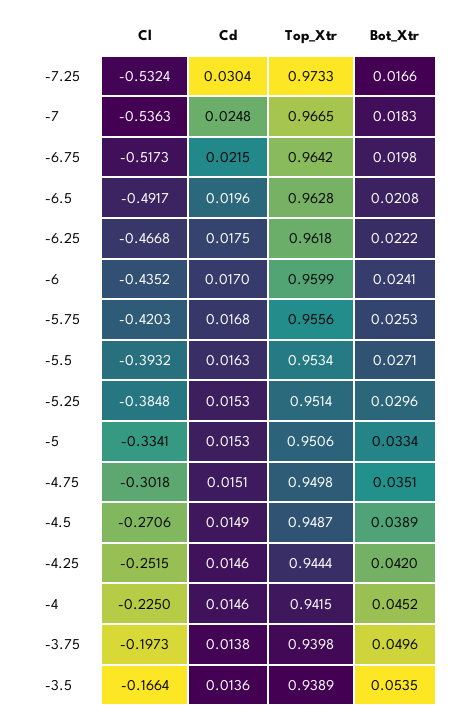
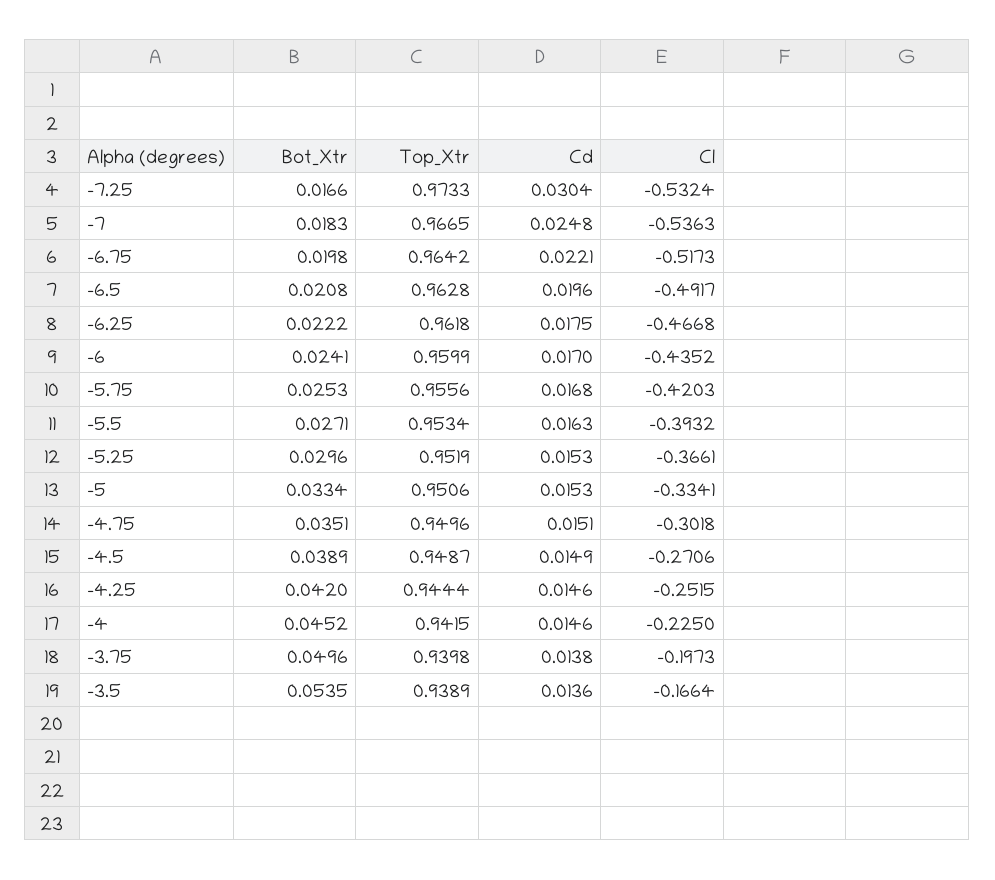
Cd, -6.75: 0.0215 -> 0.0221
Cl, -5.25: -0.3848 -> -0.3661
Top_Xtr, -5.25: 0.9514 -> 0.9519
Top_Xtr, -4.75: 0.9498 -> 0.9496

